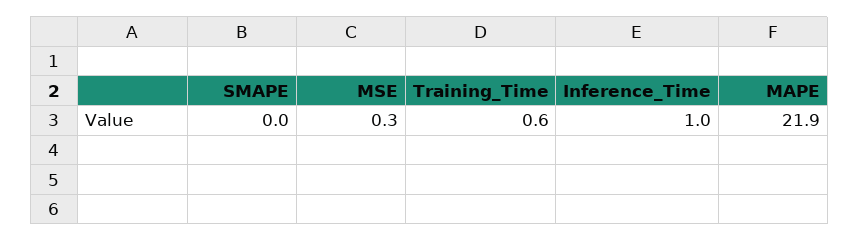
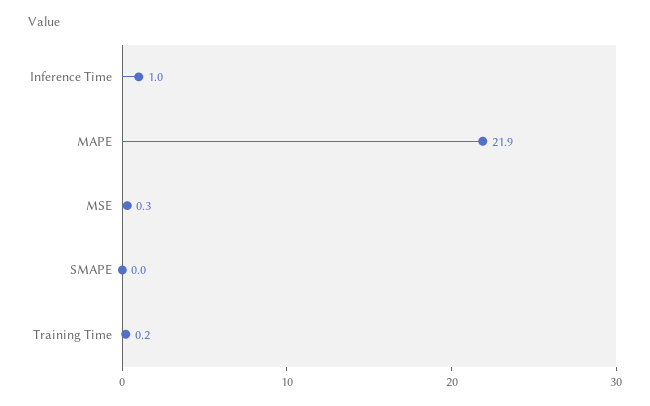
Training_Time: 0.6 -> 0.2

